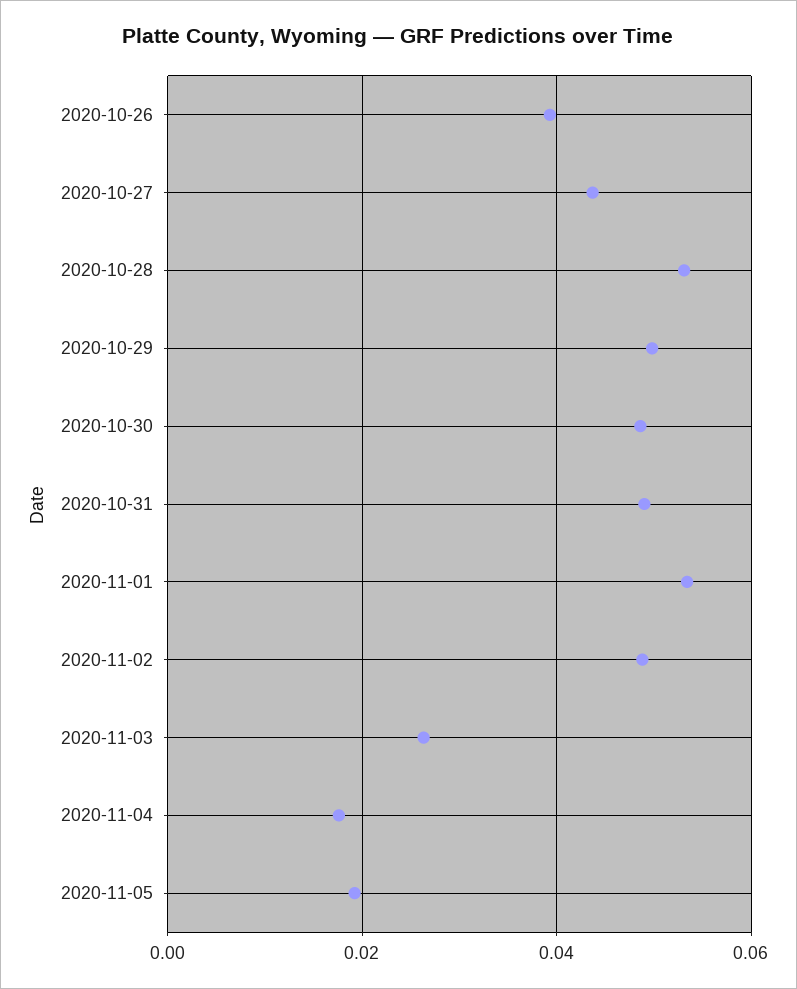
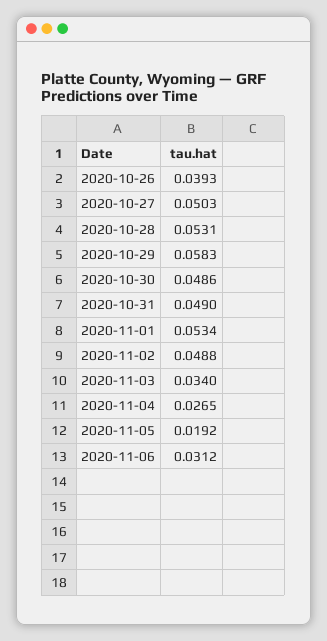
2020-10-27: 0.044 -> 0.0503
2020-10-29: 0.05 -> 0.0583
2020-11-03: 0.026 -> 0.034
2020-11-04: 0.018 -> 0.0265
2020-11-06: none -> 0.0312

